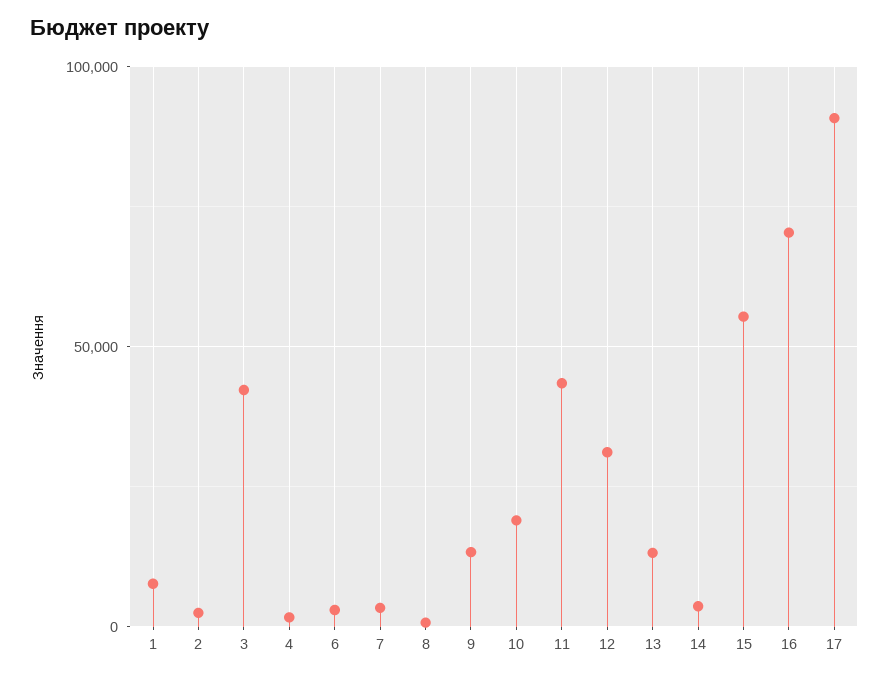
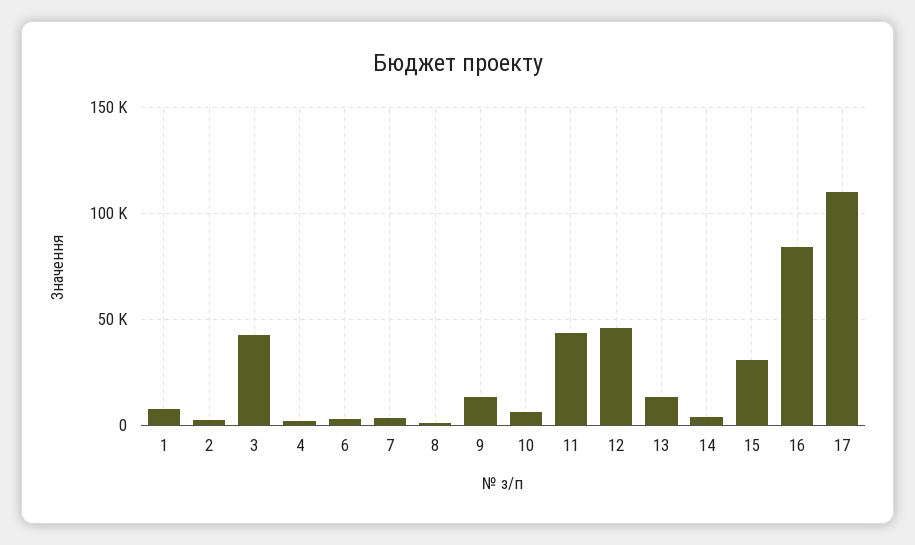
10: 20000 -> 5000
12: 30000 -> 45000
15: 55000 -> 30000
16: 70000 -> 85000
17: 90000 -> 110000

